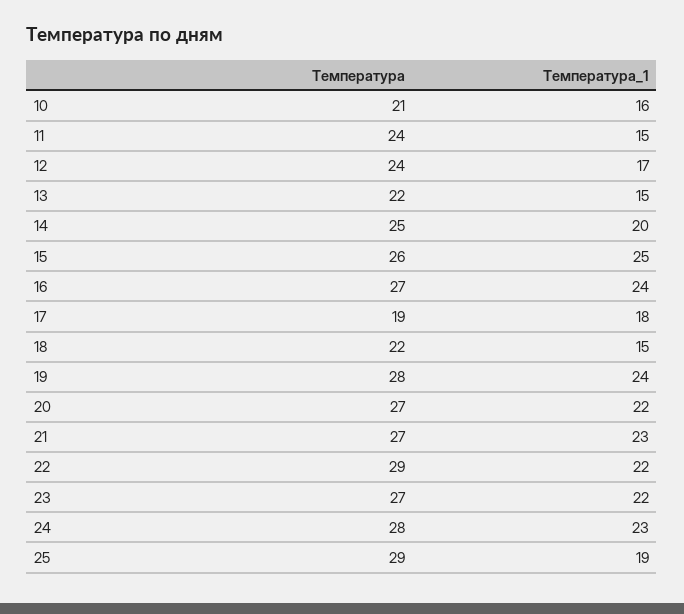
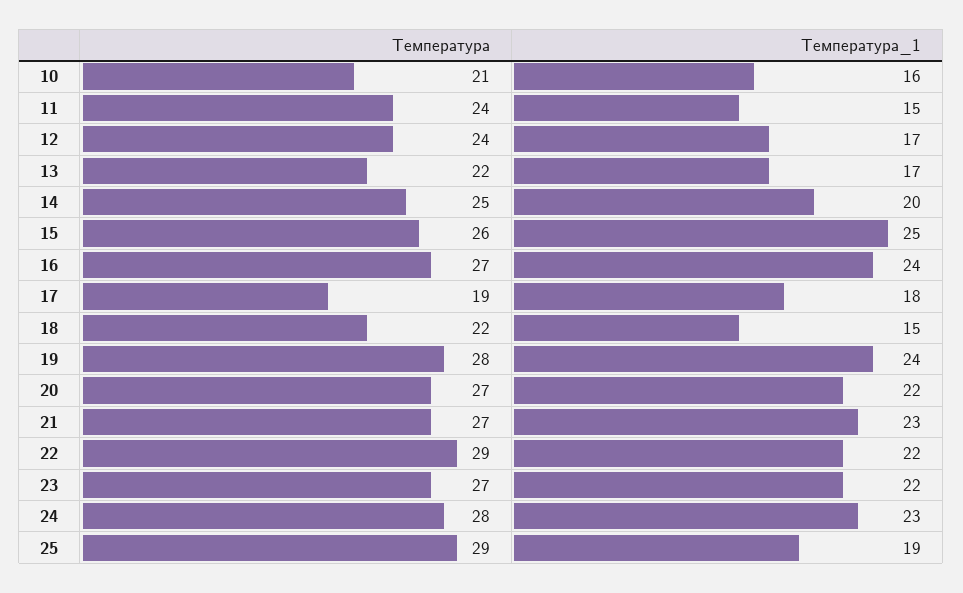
Температура_1, 13: 15 -> 17

